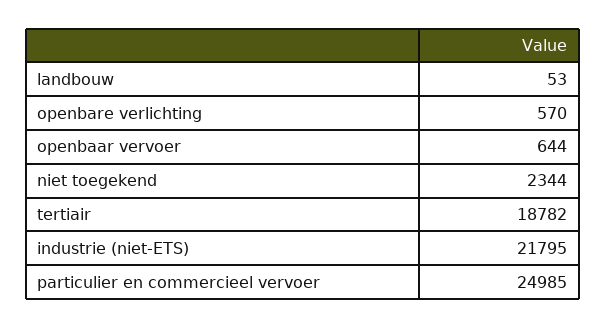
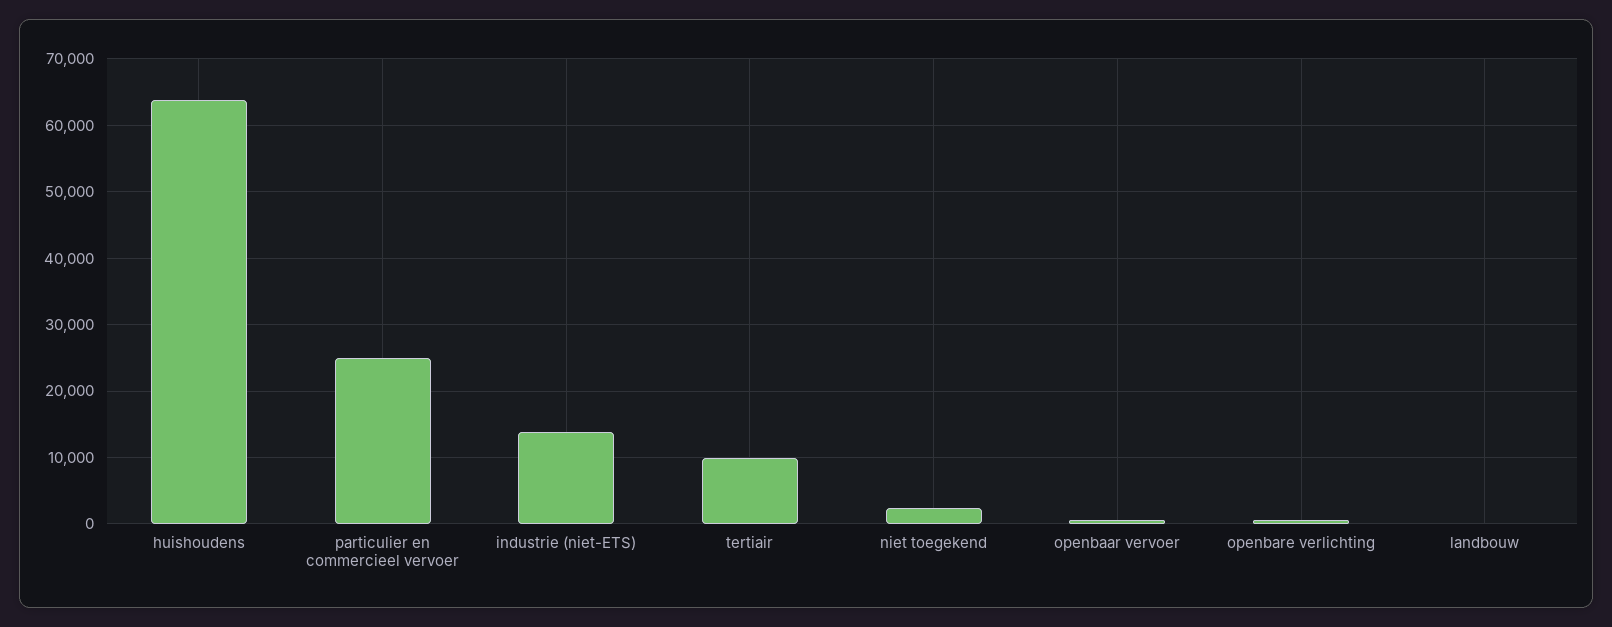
tertiair: 18782 -> 10000
industrie (niet-ETS): 21795 -> 14000
huishoudens: none -> 64000

